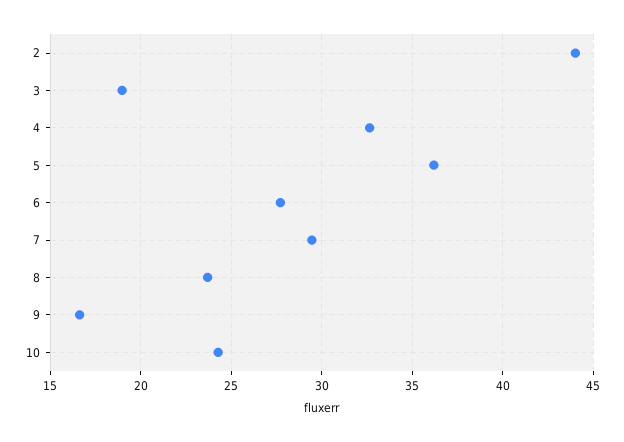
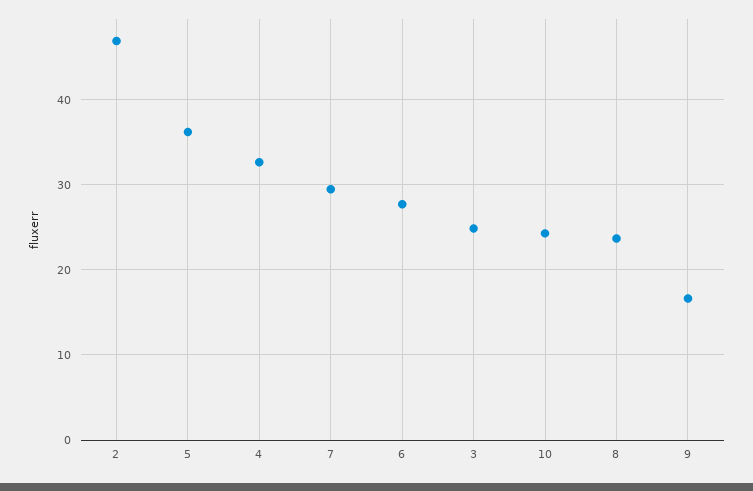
2: 44 -> 47
3: 19 -> 25

